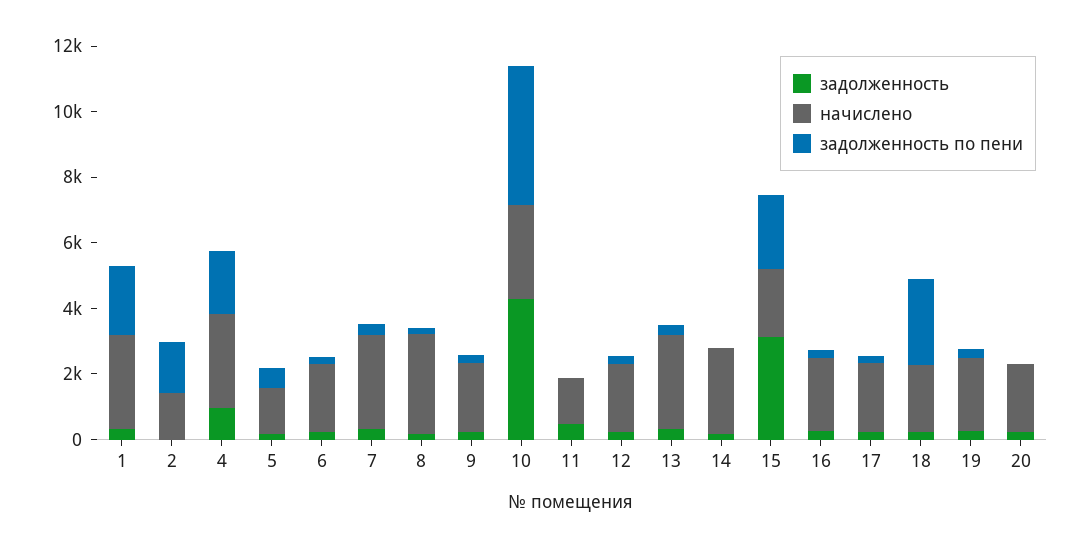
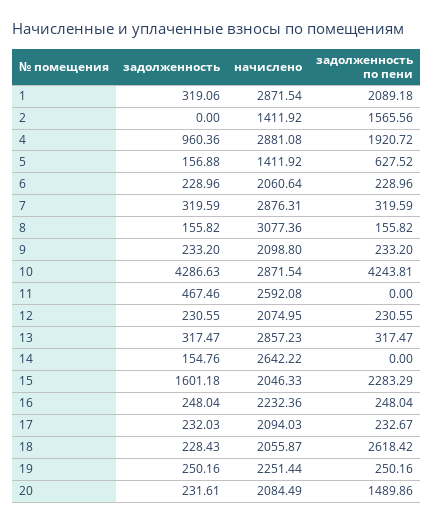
начислено, 11: 1500 -> 2592.08
задолженность, 15: 3000 -> 1601.18
задолженность по пени, 20: 0 -> 1489.86

